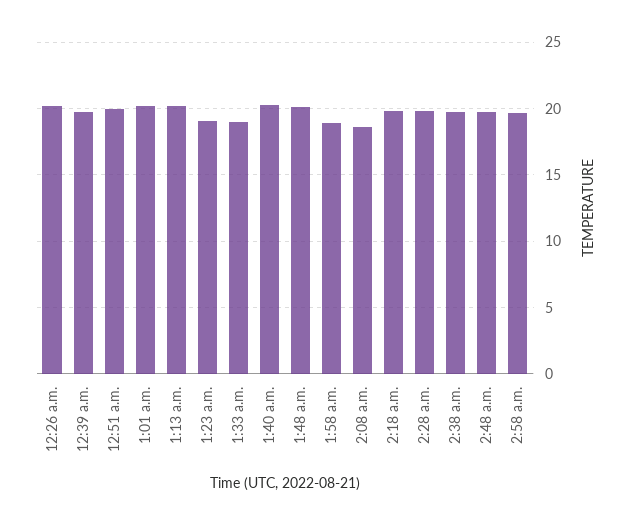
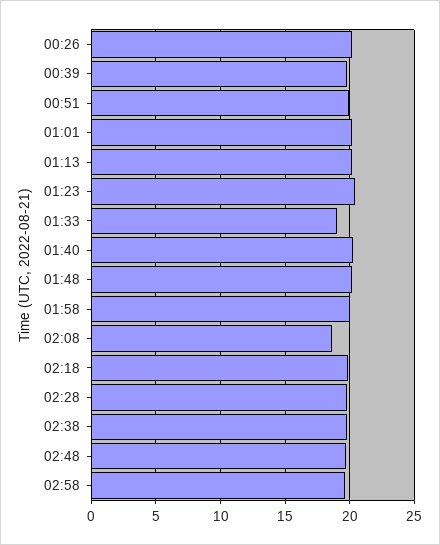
1:23 a.m.: 19 -> 20.5
1:58 a.m.: 19 -> 20

